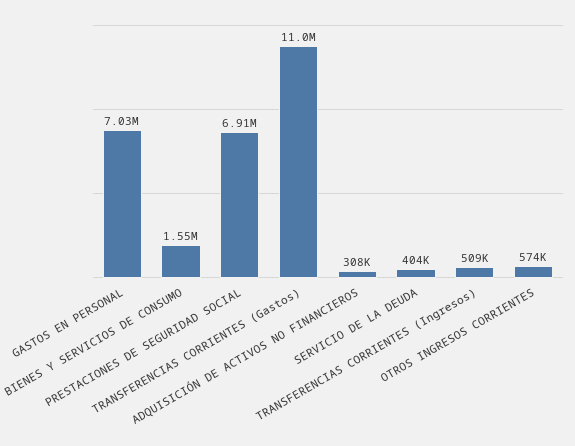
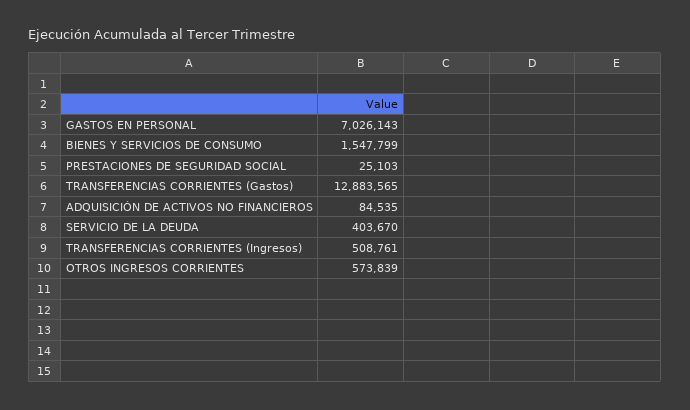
PRESTACIONES DE SEGURIDAD SOCIAL: 6910000 -> 25103
TRANSFERENCIAS CORRIENTES (Gastos): 11000000 -> 12883565
ADQUISICIÓN DE ACTIVOS NO FINANCIEROS: 308000 -> 84535

